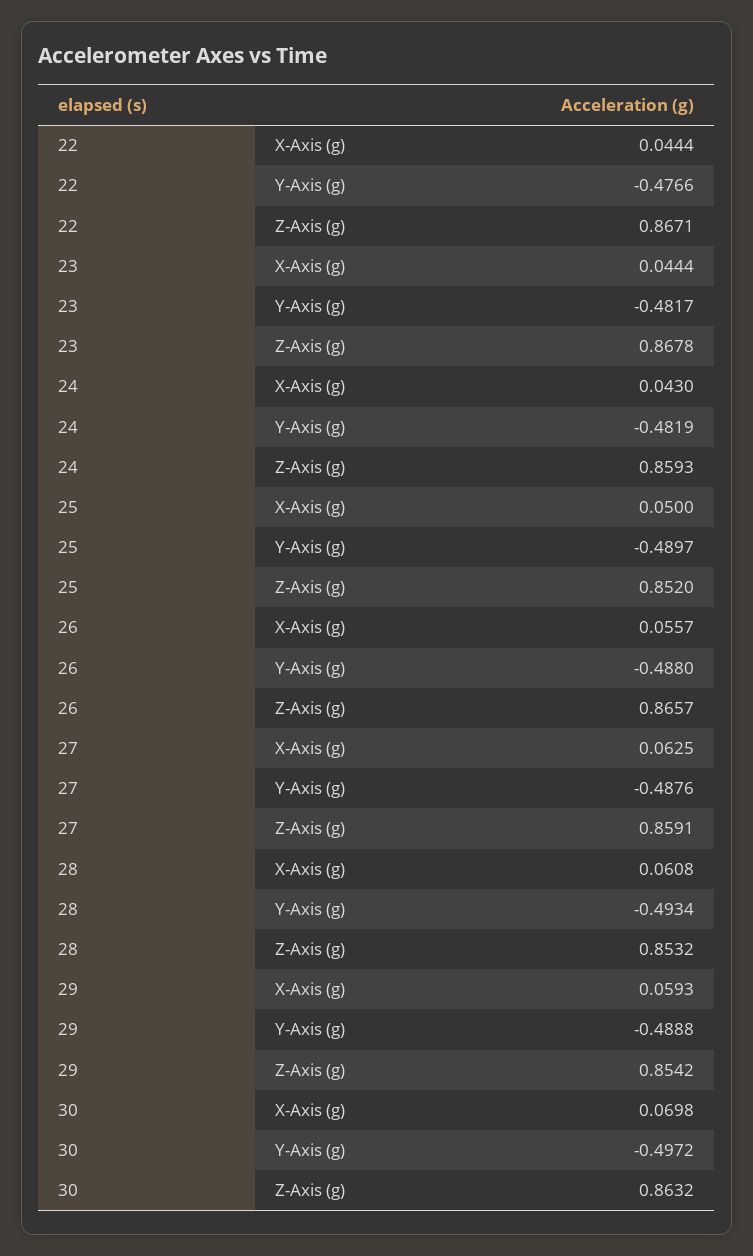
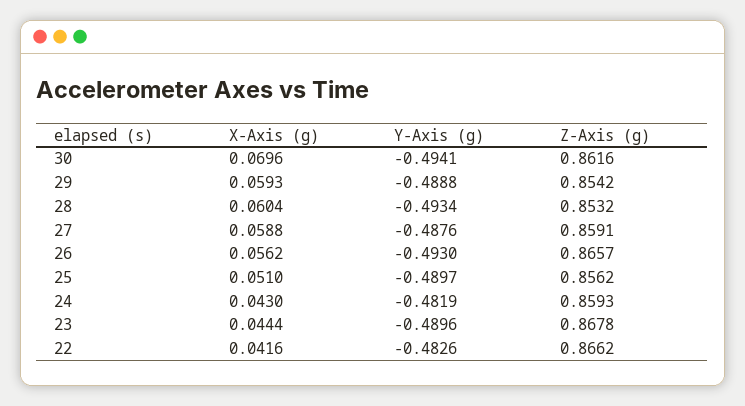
22, X-Axis (g): 0.0444 -> 0.0416
22, Y-Axis (g): -0.4766 -> -0.4826
22, Z-Axis (g): 0.8671 -> 0.8662
23, Y-Axis (g): -0.4817 -> -0.4896
25, X-Axis (g): 0.05 -> 0.051
25, Z-Axis (g): 0.852 -> 0.8562
26, X-Axis (g): 0.0557 -> 0.0562
26, Y-Axis (g): -0.488 -> -0.493
27, X-Axis (g): 0.0625 -> 0.0588
28, X-Axis (g): 0.0608 -> 0.0604
30, X-Axis (g): 0.0698 -> 0.0696
30, Y-Axis (g): -0.4972 -> -0.4941
30, Z-Axis (g): 0.8632 -> 0.8616

